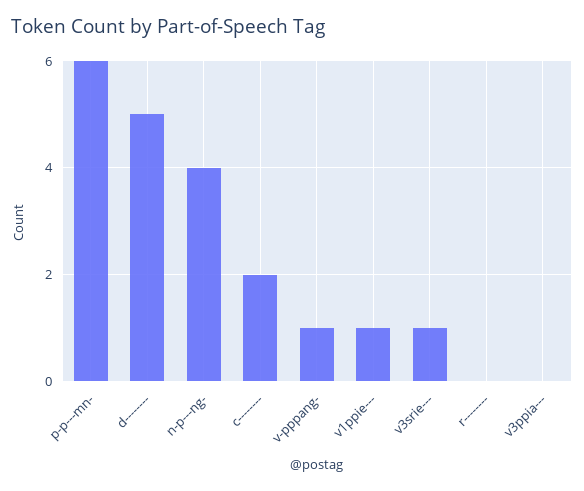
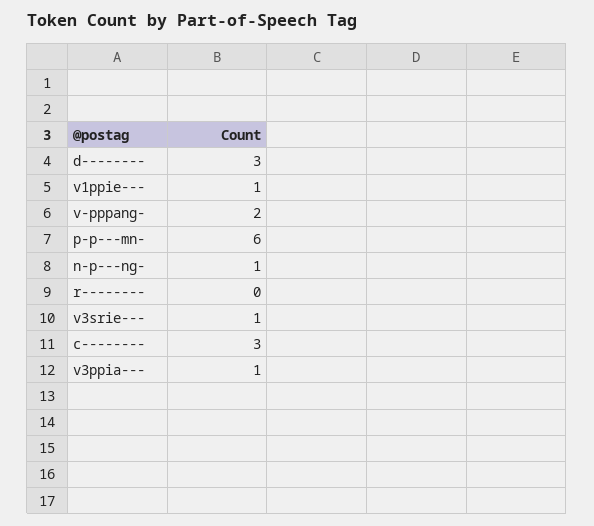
d--------: 5 -> 3
n-p---ng-: 4 -> 1
c--------: 2 -> 3
v-pppang-: 1 -> 2
v3ppia---: 0 -> 1

